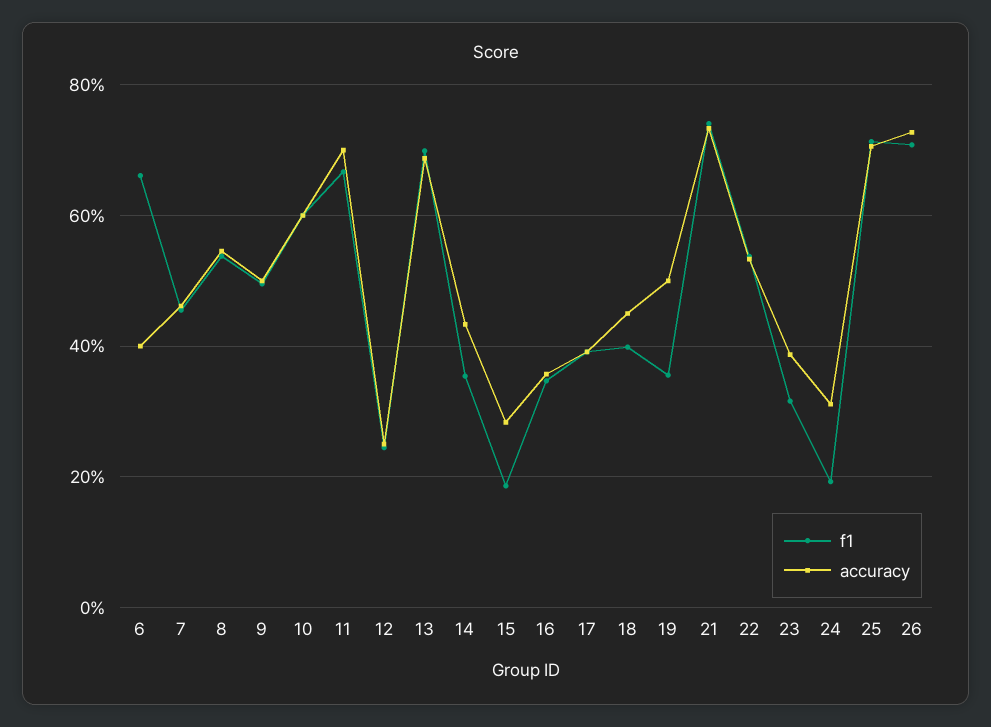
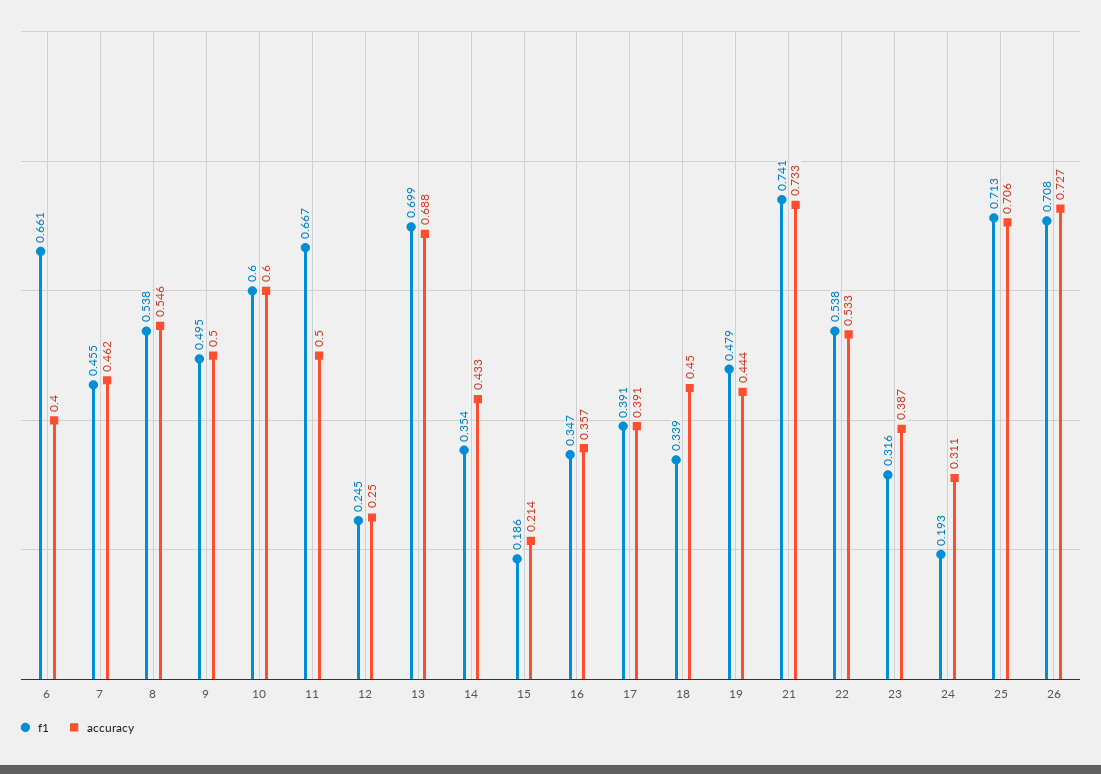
accuracy, 11: 0.7 -> 0.5
accuracy, 15: 0.28 -> 0.214
f1, 18: 0.4 -> 0.339
f1, 19: 0.36 -> 0.479
accuracy, 19: 0.5 -> 0.444

